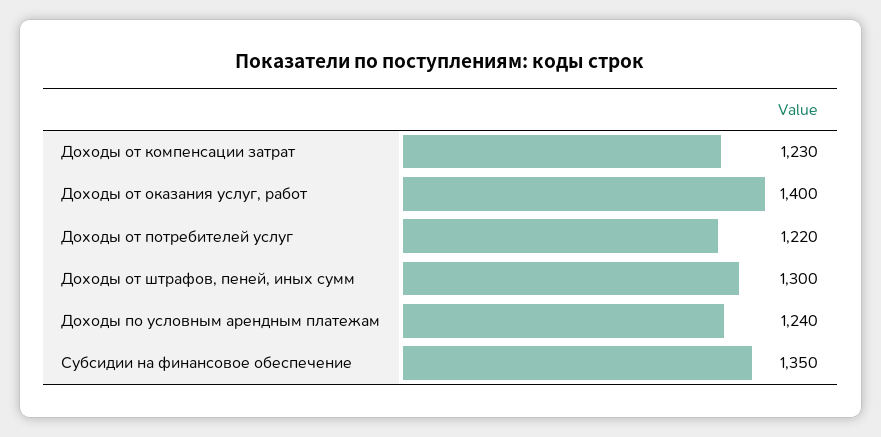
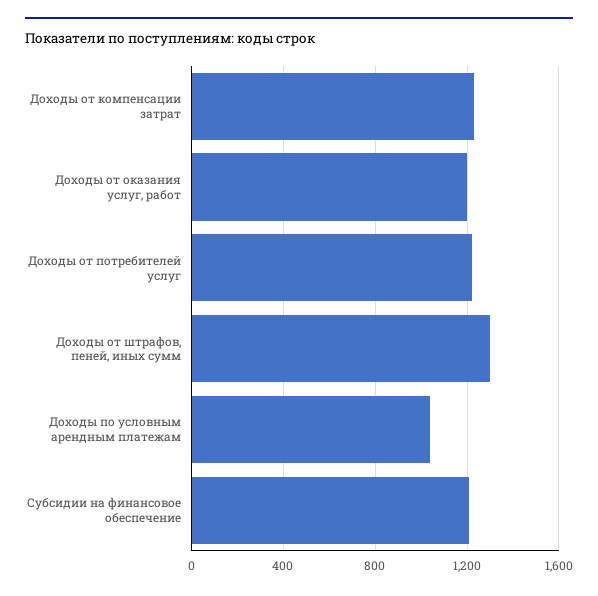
Доходы от оказания услуг, работ: 1400 -> 1200
Доходы по условным арендным платежам: 1240 -> 1050
Субсидии на финансовое обеспечение: 1350 -> 1200

